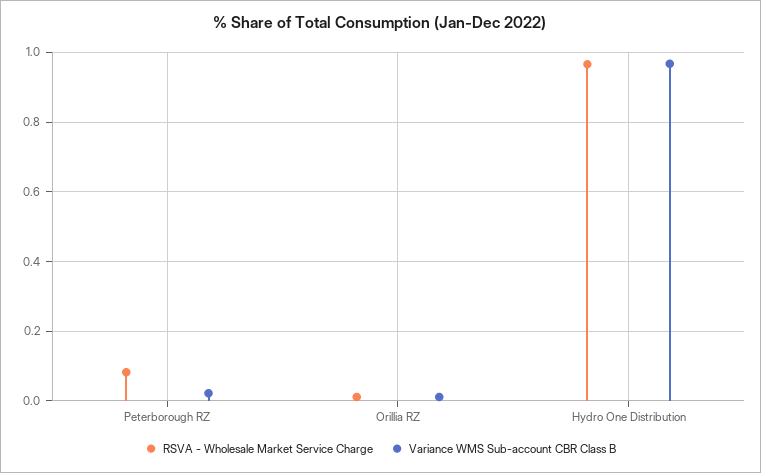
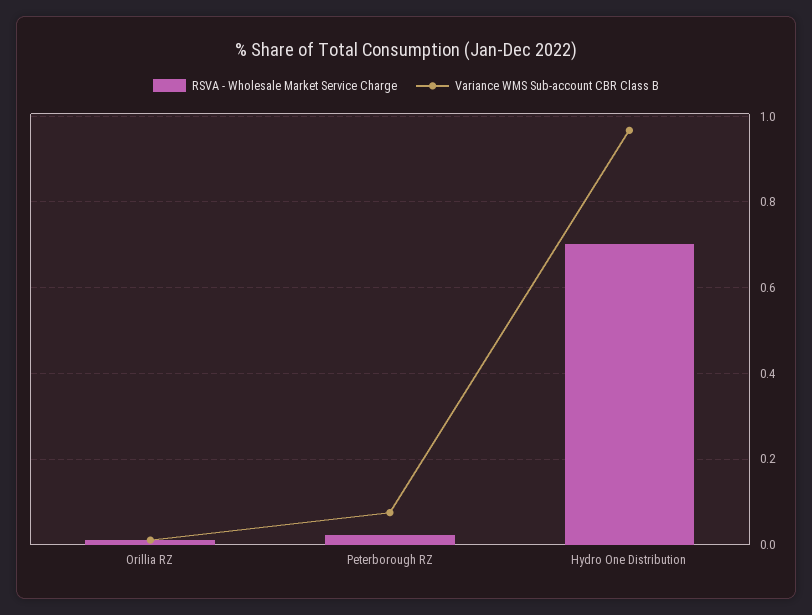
RSVA - Wholesale Market Service Charge, Peterborough RZ: 0.08 -> 0.02
Variance WMS Sub-account CBR Class B, Peterborough RZ: 0.02 -> 0.08
RSVA - Wholesale Market Service Charge, Hydro One Distribution: 0.96 -> 0.7

